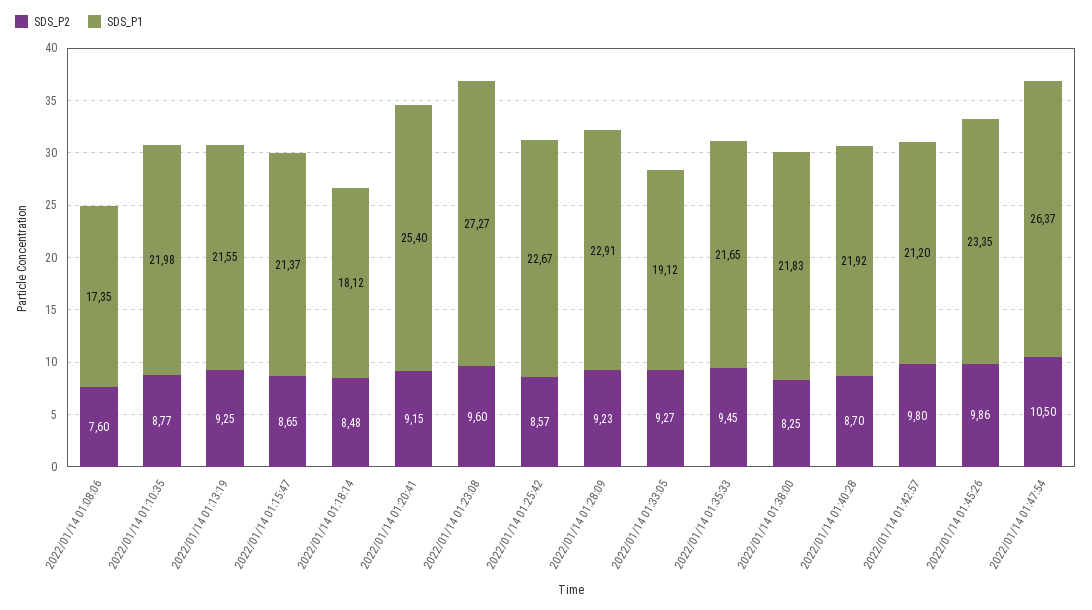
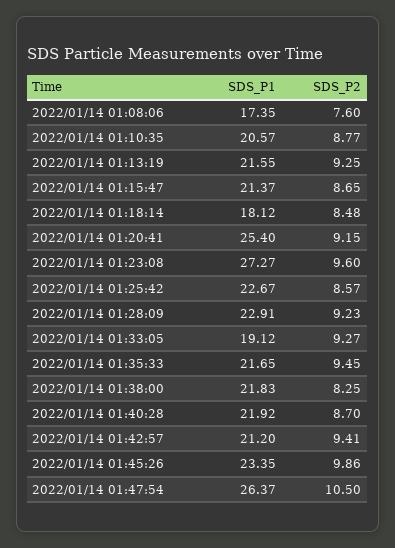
SDS_P1, 2022/01/14 01:10:35: 21.98 -> 20.57
SDS_P2, 2022/01/14 01:42:57: 9.8 -> 9.41

